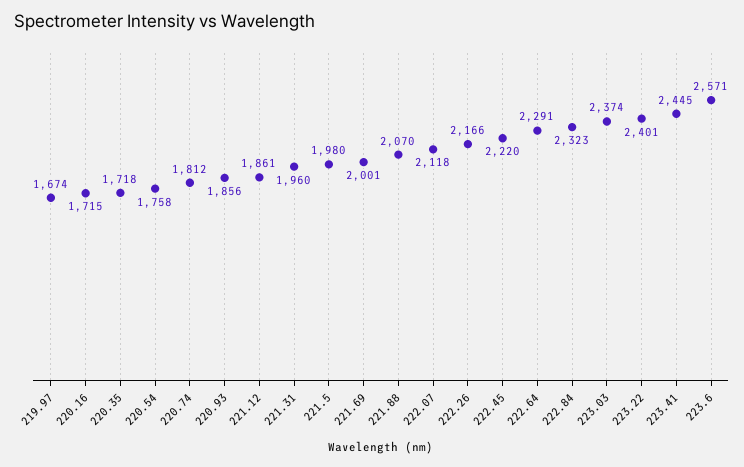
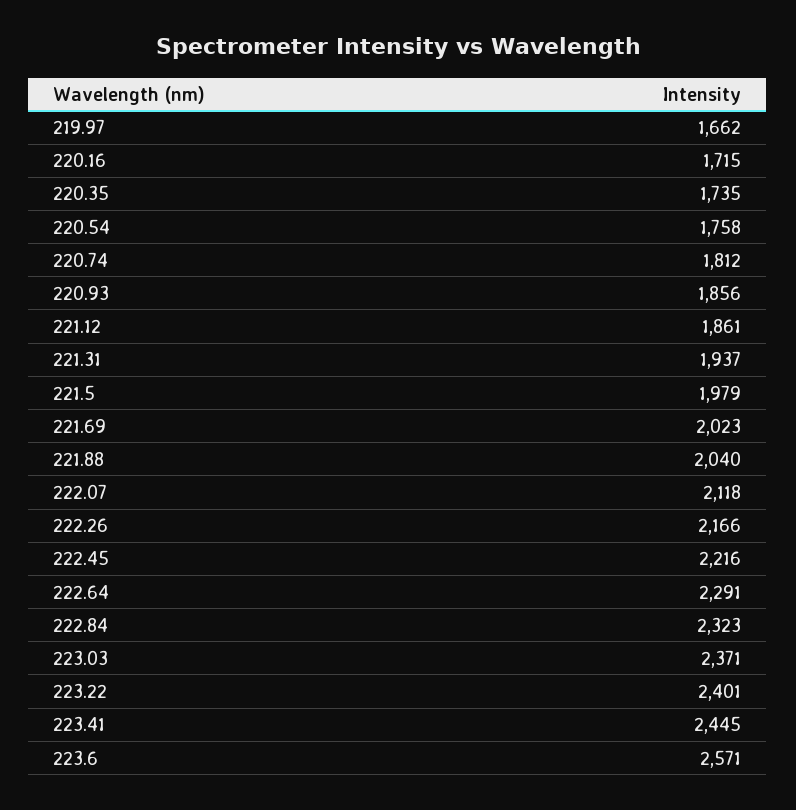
219.97: 1674 -> 1662
220.35: 1718 -> 1735
221.31: 1960 -> 1937
221.5: 1980 -> 1979
221.69: 2001 -> 2023
221.88: 2070 -> 2040
222.45: 2220 -> 2216
223.03: 2374 -> 2371

